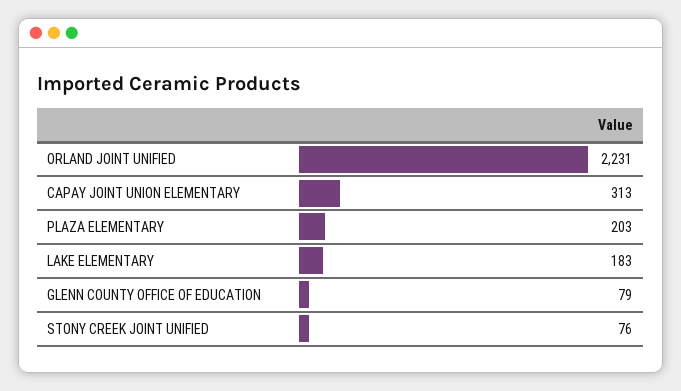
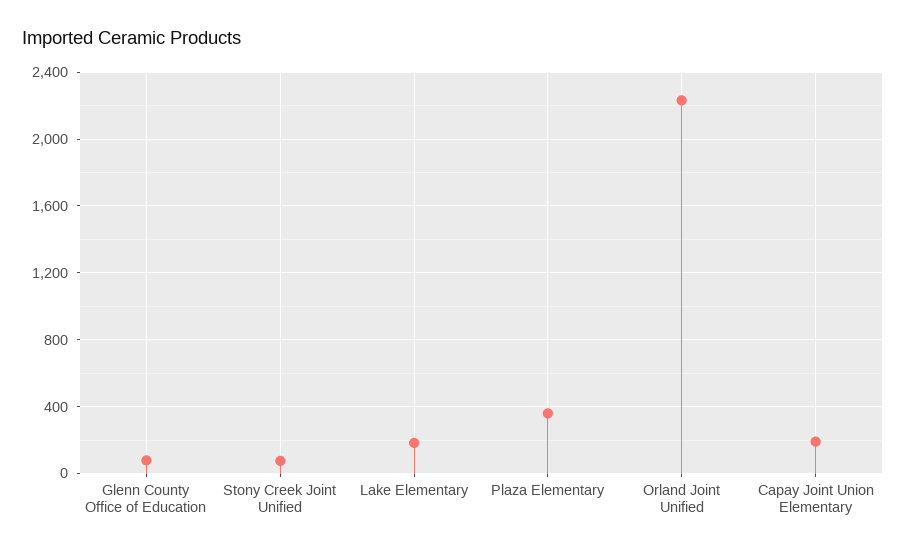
CAPAY JOINT UNION ELEMENTARY: 313 -> 200
PLAZA ELEMENTARY: 203 -> 350

